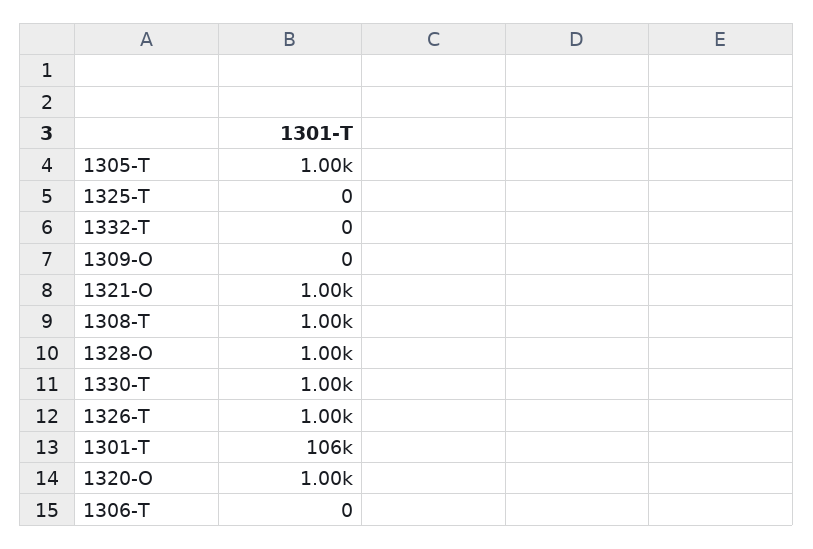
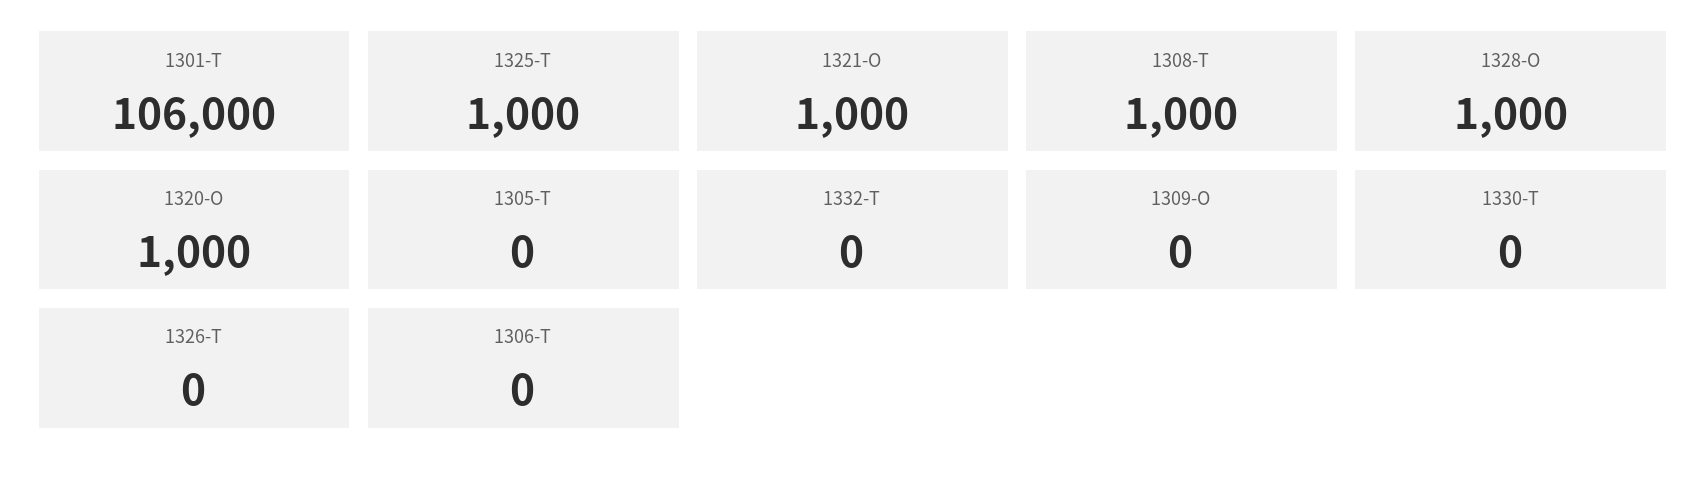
1305-T: 1000 -> 0
1325-T: 0 -> 1000
1330-T: 1000 -> 0
1326-T: 1000 -> 0

